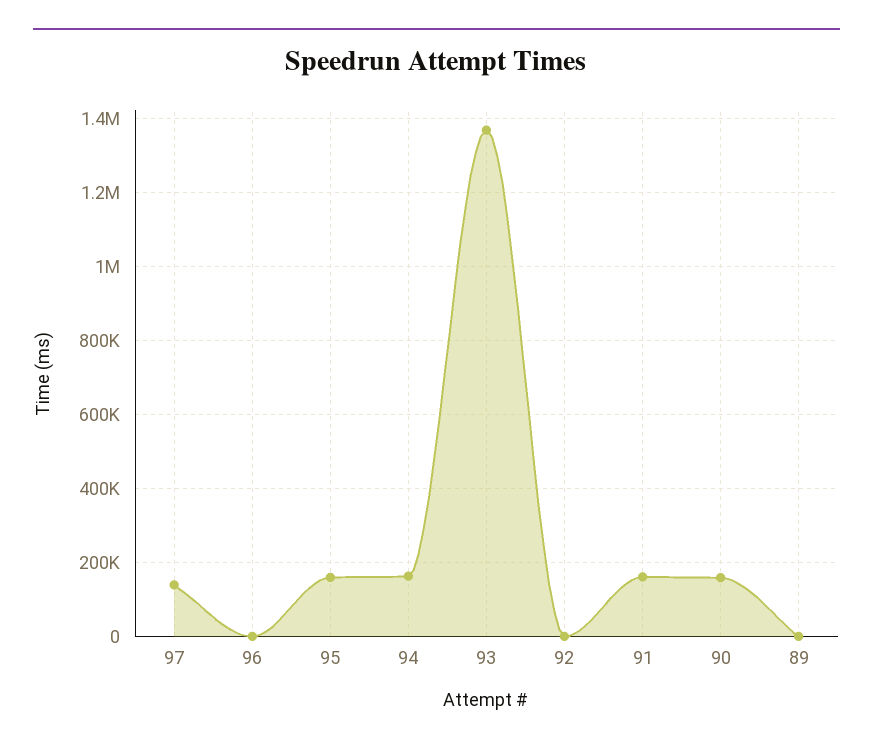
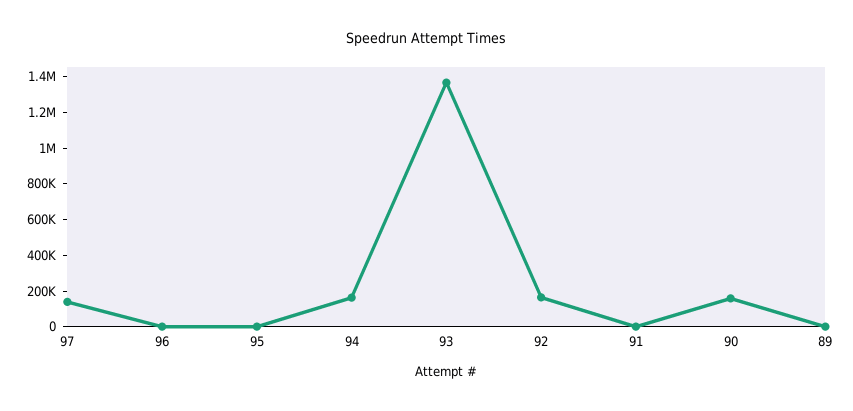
95: 160000 -> 0
92: 0 -> 150000
91: 160000 -> 0

